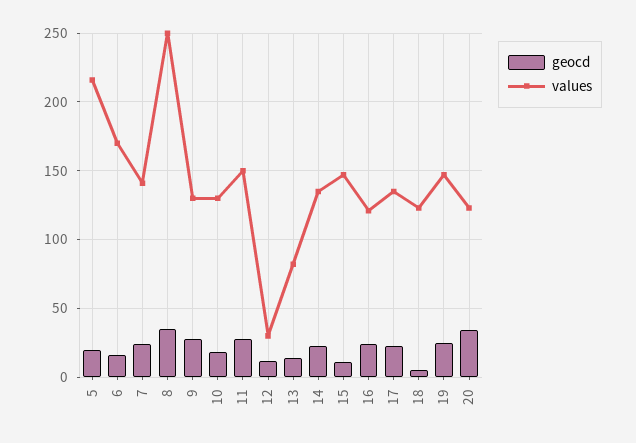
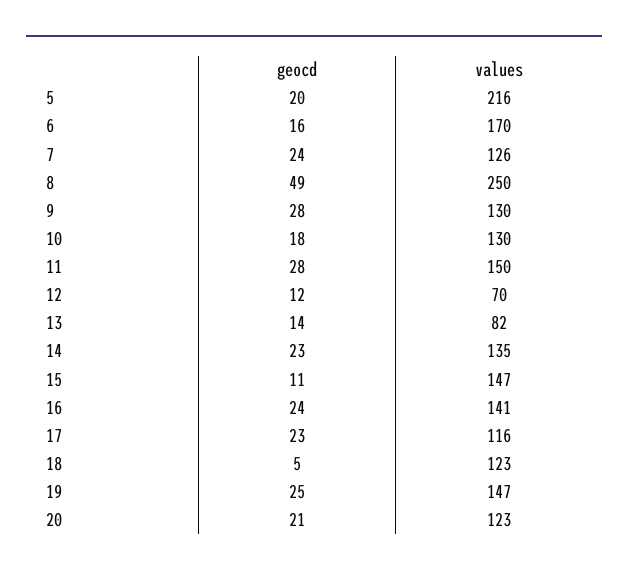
values, 7: 140 -> 126
geocd, 8: 35 -> 49
values, 12: 30 -> 70
values, 16: 120 -> 141
values, 17: 135 -> 116
geocd, 20: 35 -> 21

